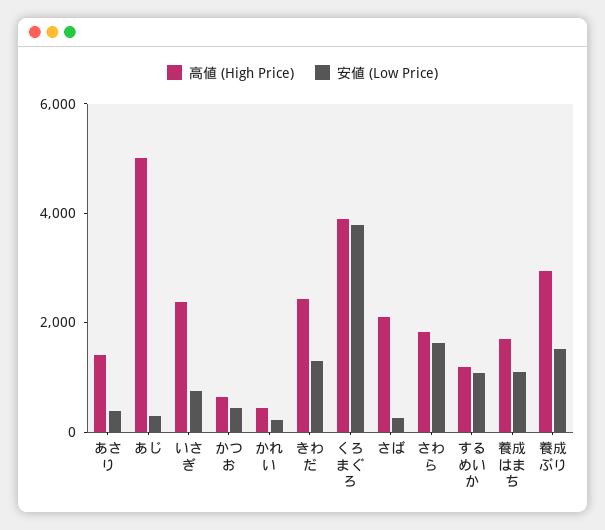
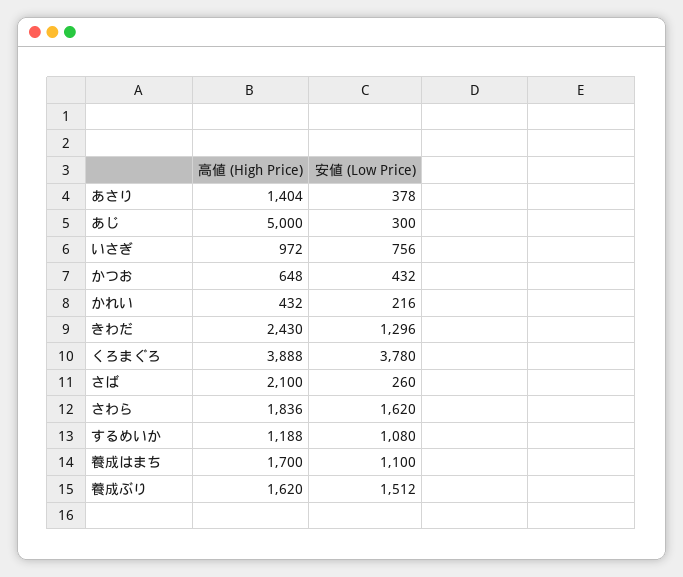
高値 (High Price), いさぎ: 2500 -> 972
高値 (High Price), 養成ぶり: 3000 -> 1620

